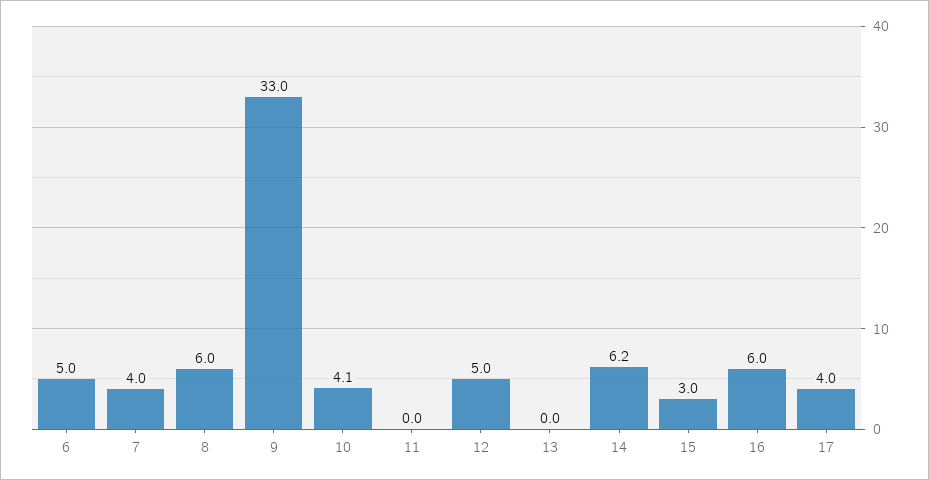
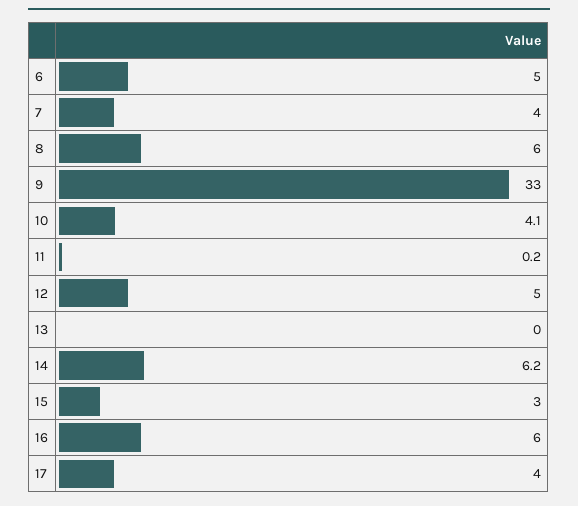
11: 0 -> 0.2

